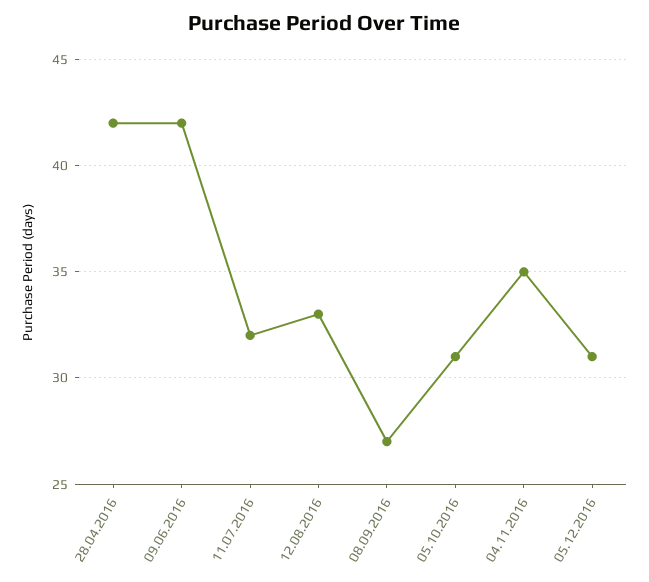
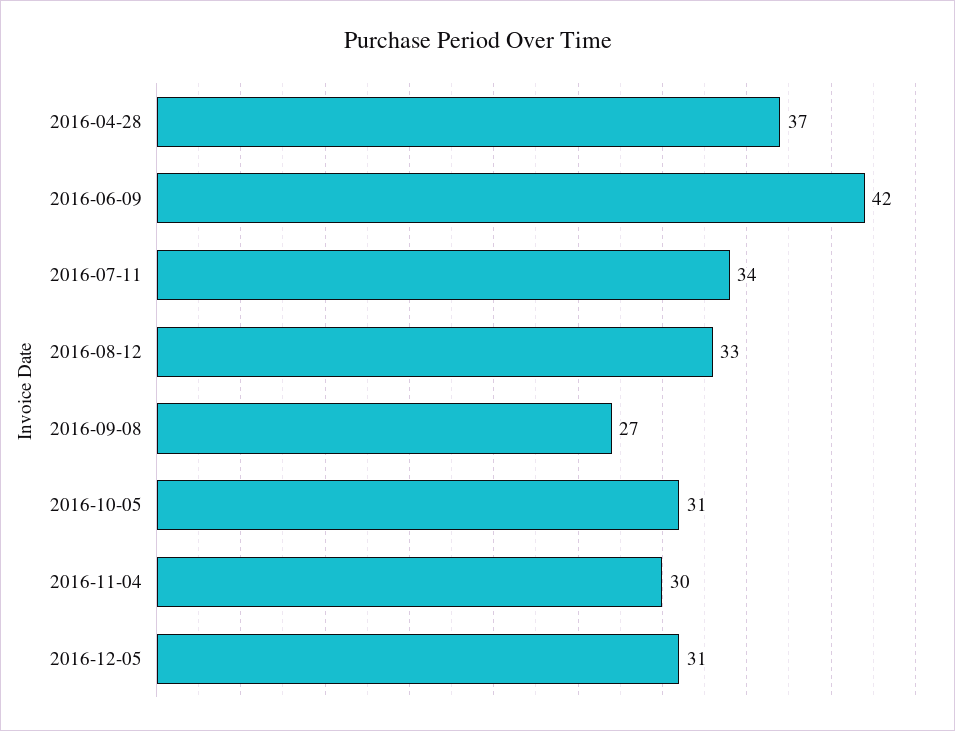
28.04.2016: 42 -> 37
11.07.2016: 32 -> 34
04.11.2016: 35 -> 30

